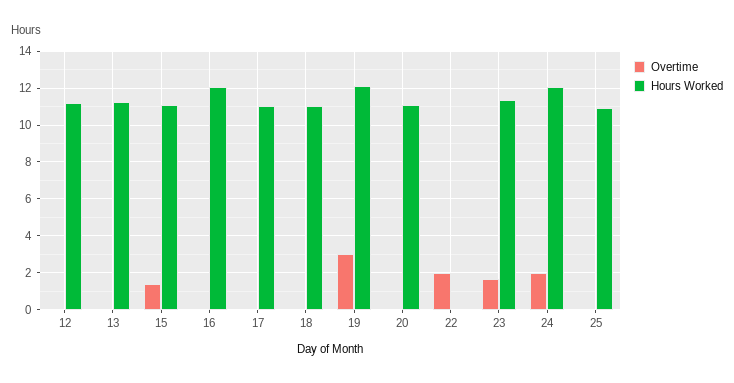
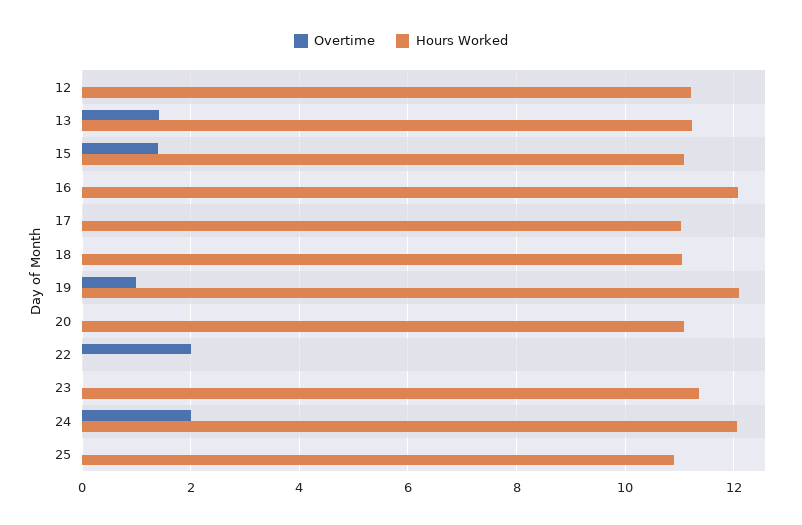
Overtime, 13: 0 -> 1.4
Overtime, 19: 3 -> 1
Overtime, 23: 1.5 -> 0

